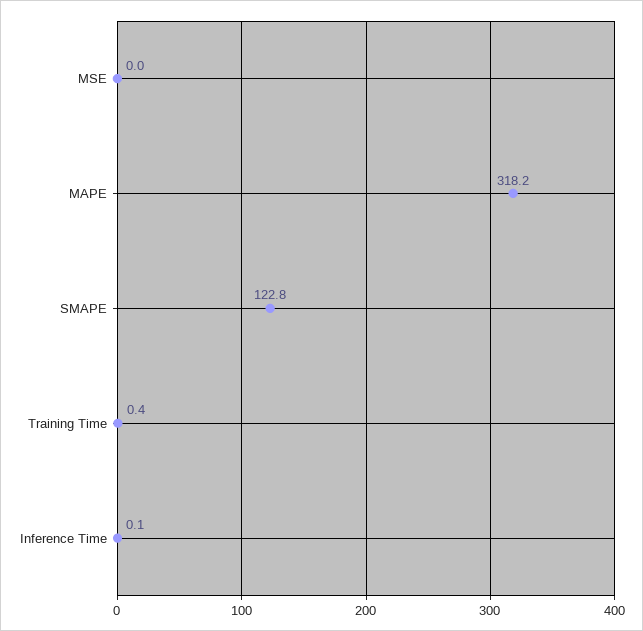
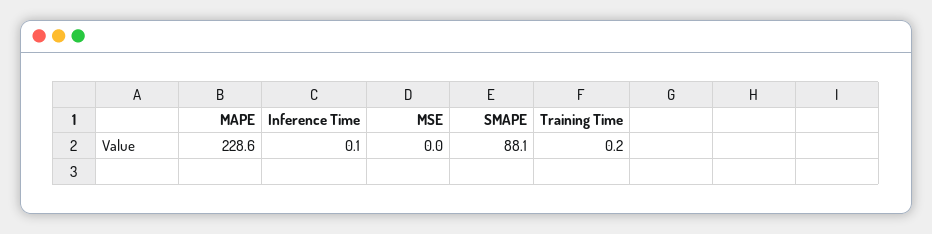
MAPE: 318.2 -> 228.6
SMAPE: 122.8 -> 88.1
Training Time: 0.4 -> 0.2

